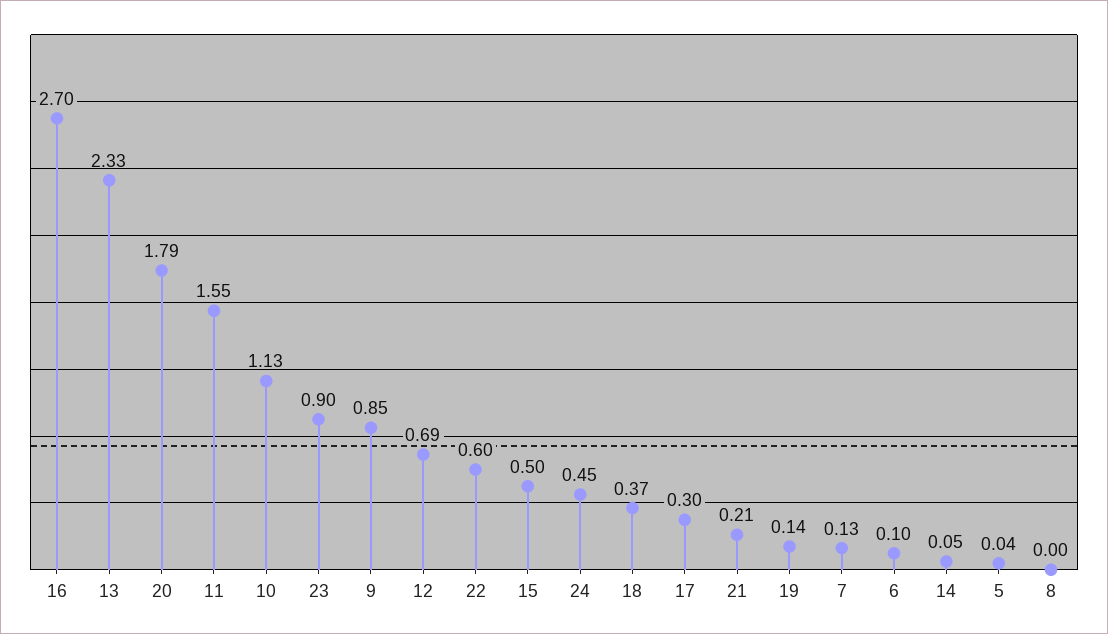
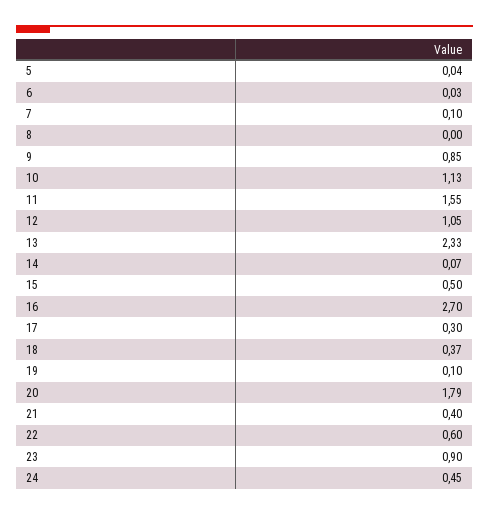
12: 0.69 -> 1.05
21: 0.21 -> 0.4
19: 0.14 -> 0.1
7: 0.13 -> 0.1
6: 0.1 -> 0.03
14: 0.05 -> 0.07

